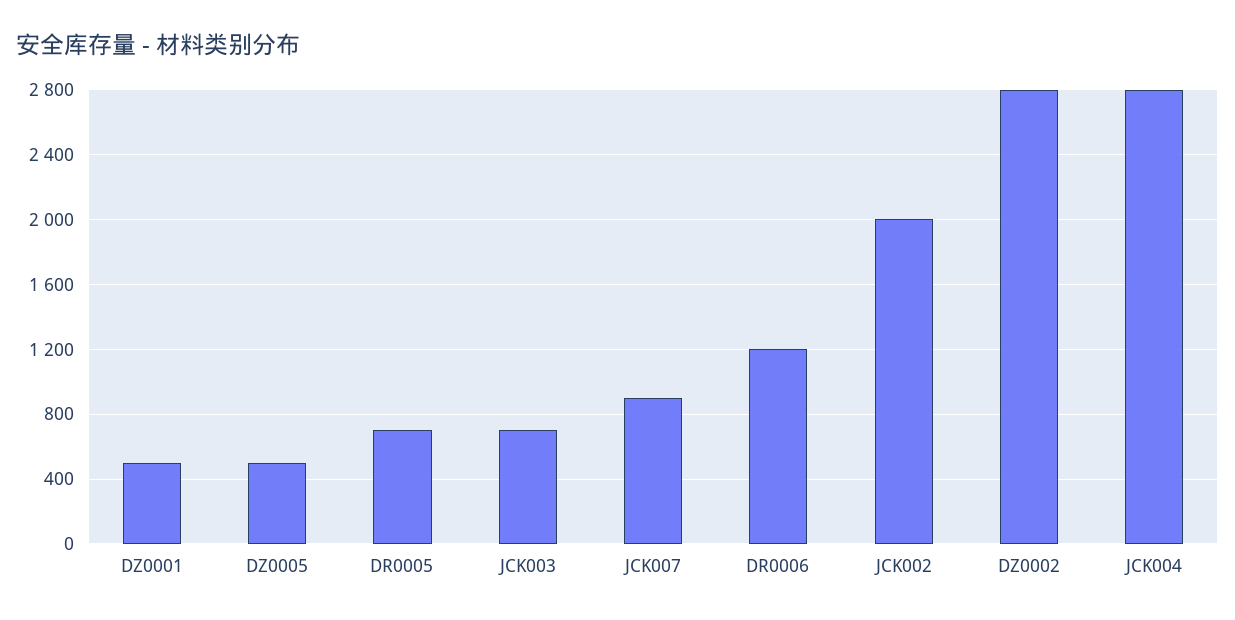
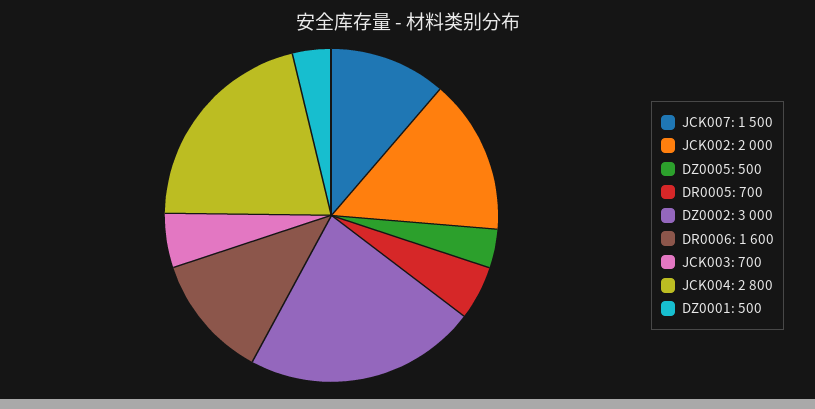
JCK007: 900 -> 1500
DR0006: 1200 -> 1600
DZ0002: 2800 -> 3000

